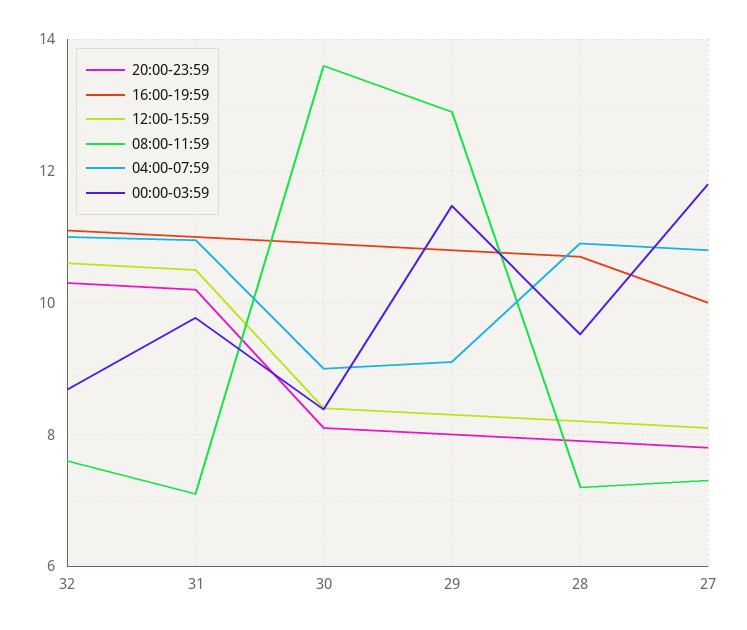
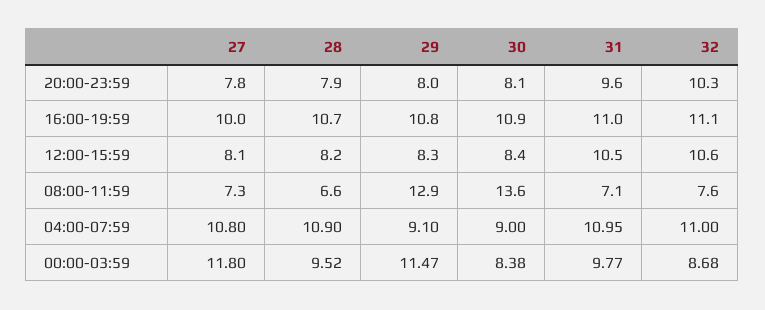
20:00-23:59, 31: 10.2 -> 9.6
08:00-11:59, 28: 7.2 -> 6.6

